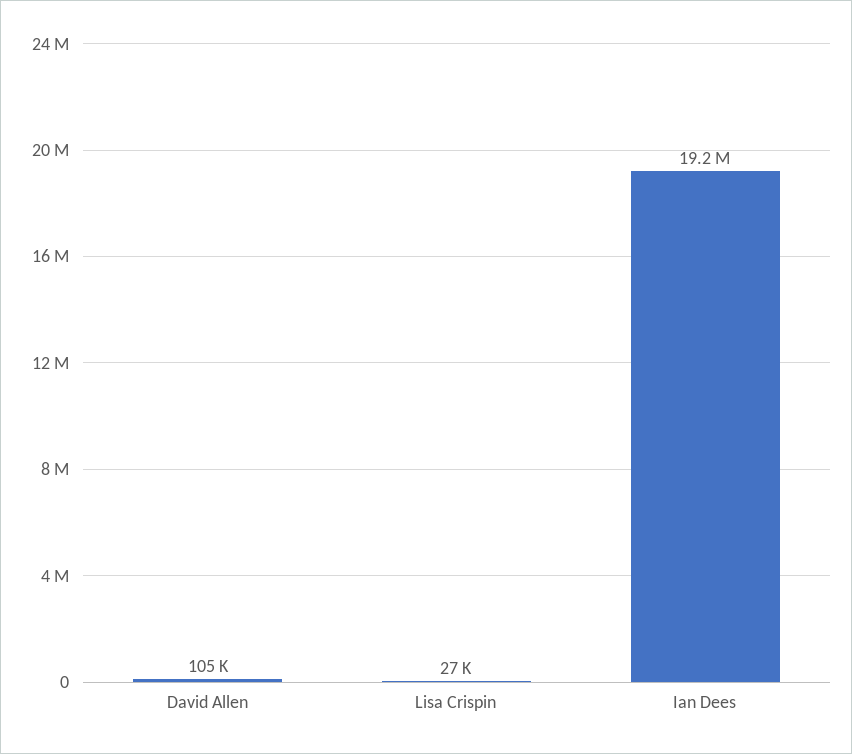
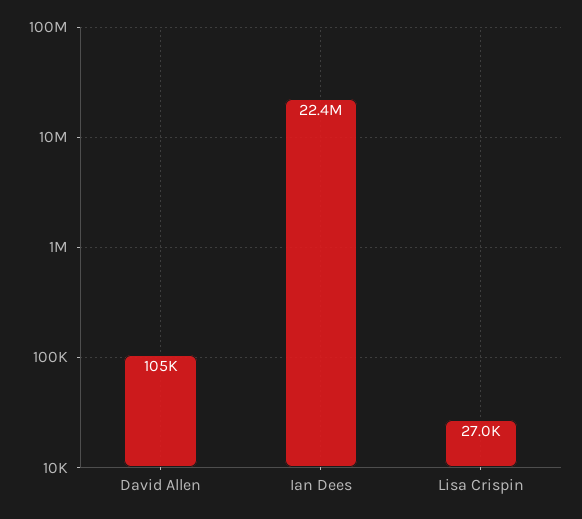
Ian Dees: 19200000 -> 22400000

